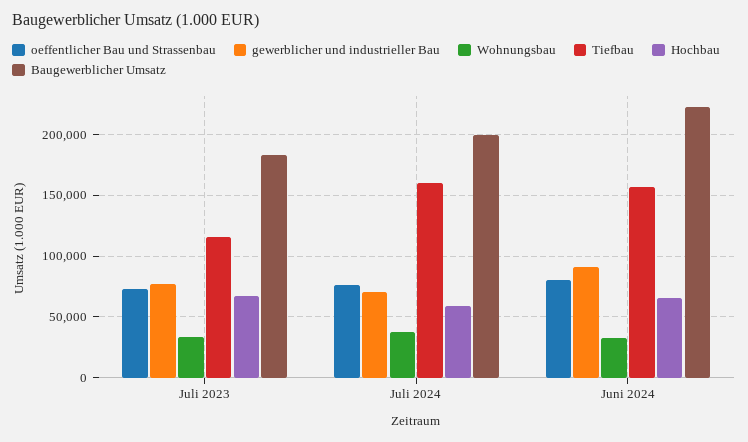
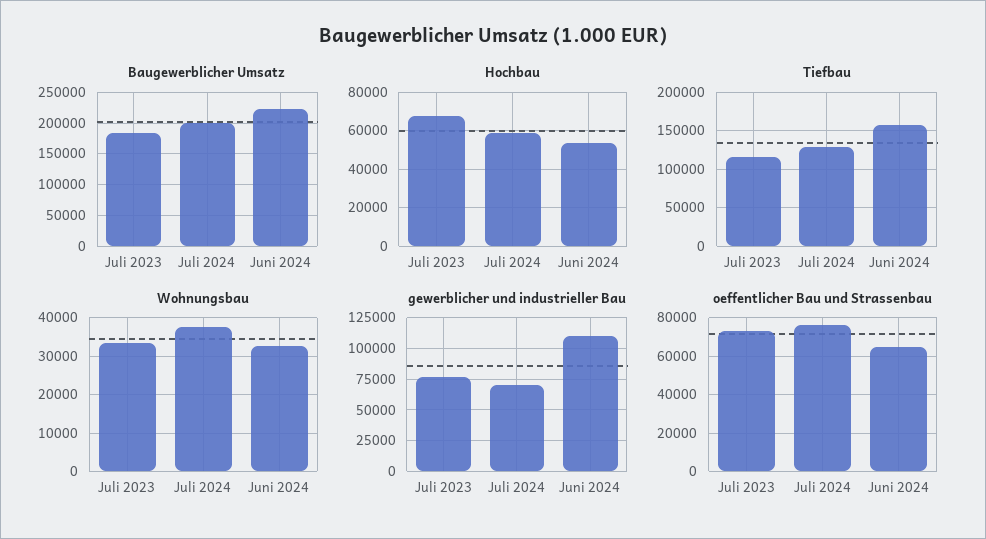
Tiefbau, Juli 2024: 160000 -> 130000
oeffentlicher Bau und Strassenbau, Juni 2024: 80000 -> 65000
gewerblicher und industrieller Bau, Juni 2024: 90000 -> 110000
Hochbau, Juni 2024: 65000 -> 55000

